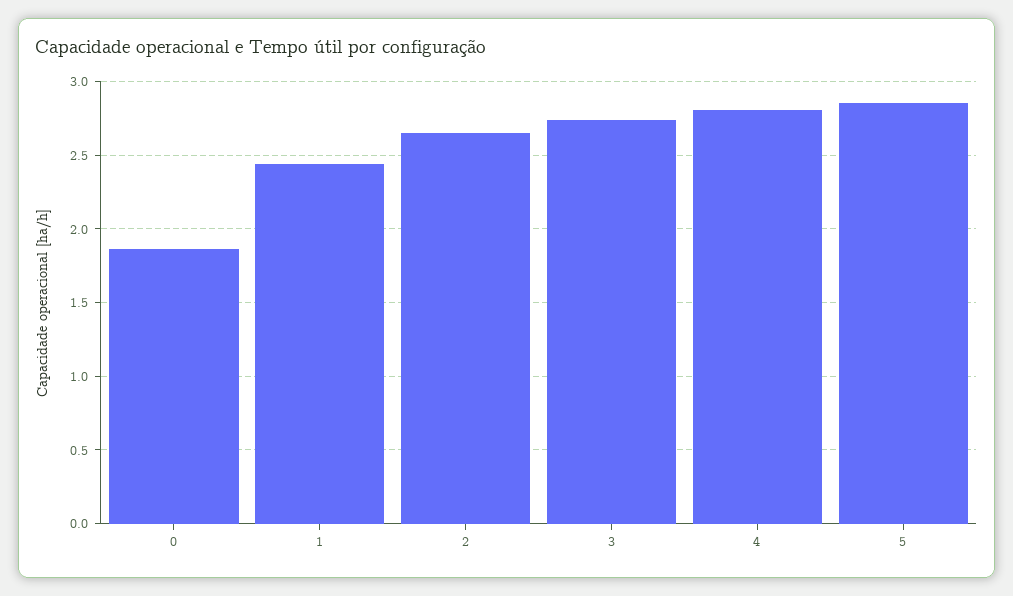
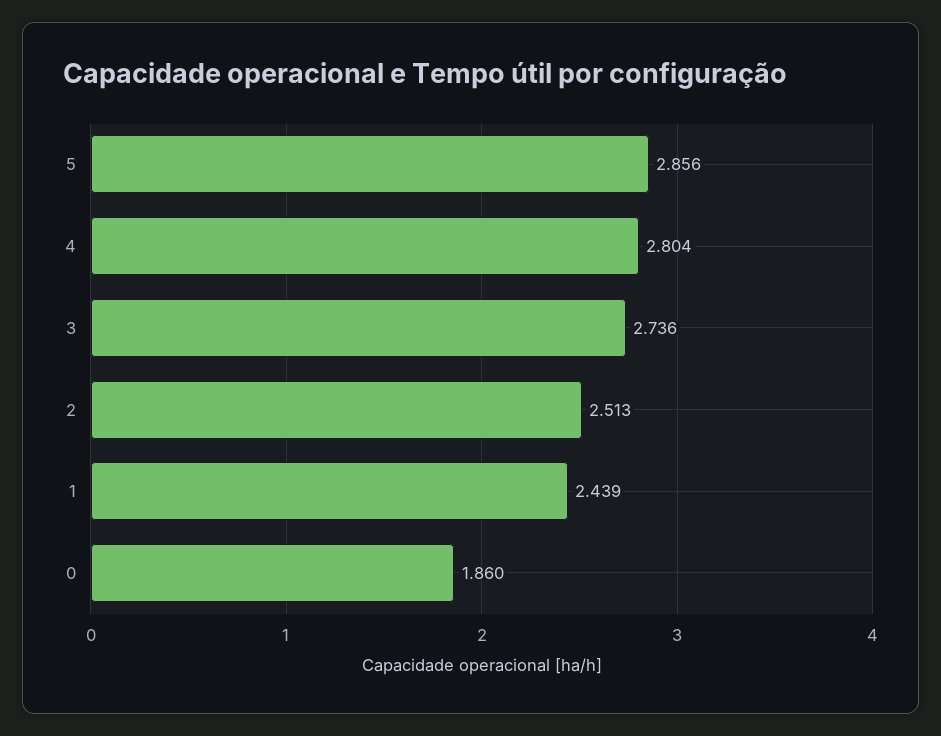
2: 2.65 -> 2.513

